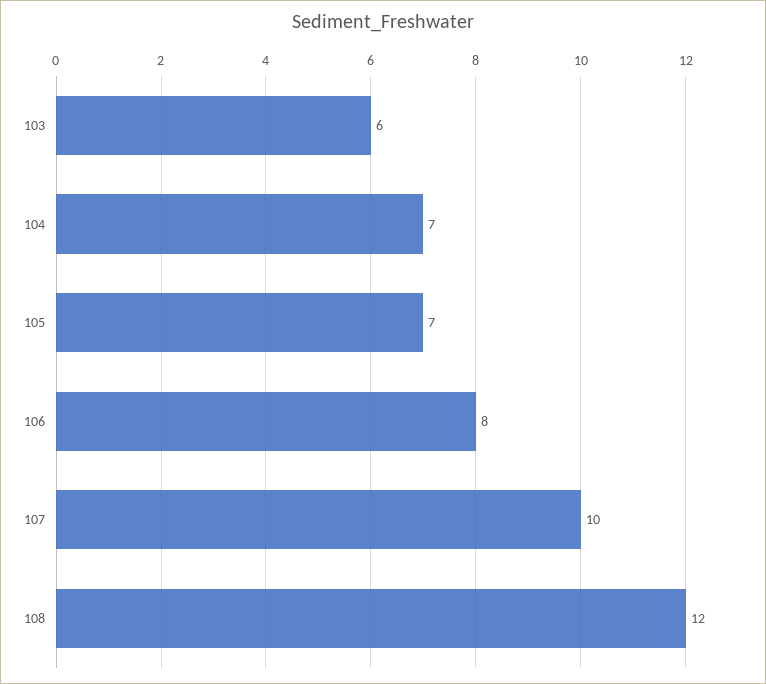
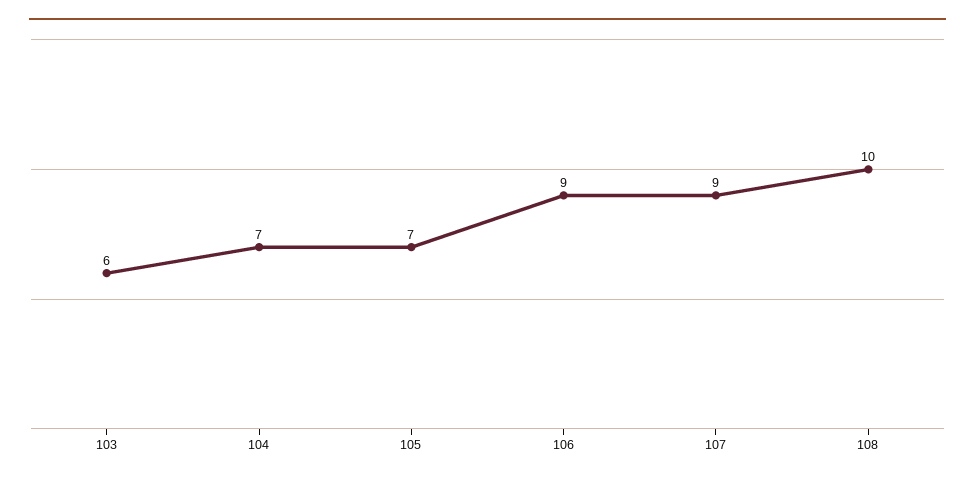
106: 8 -> 9
107: 10 -> 9
108: 12 -> 10

